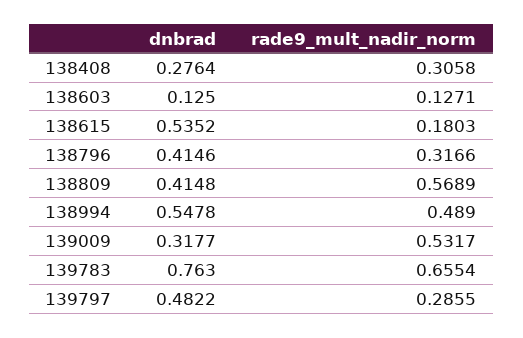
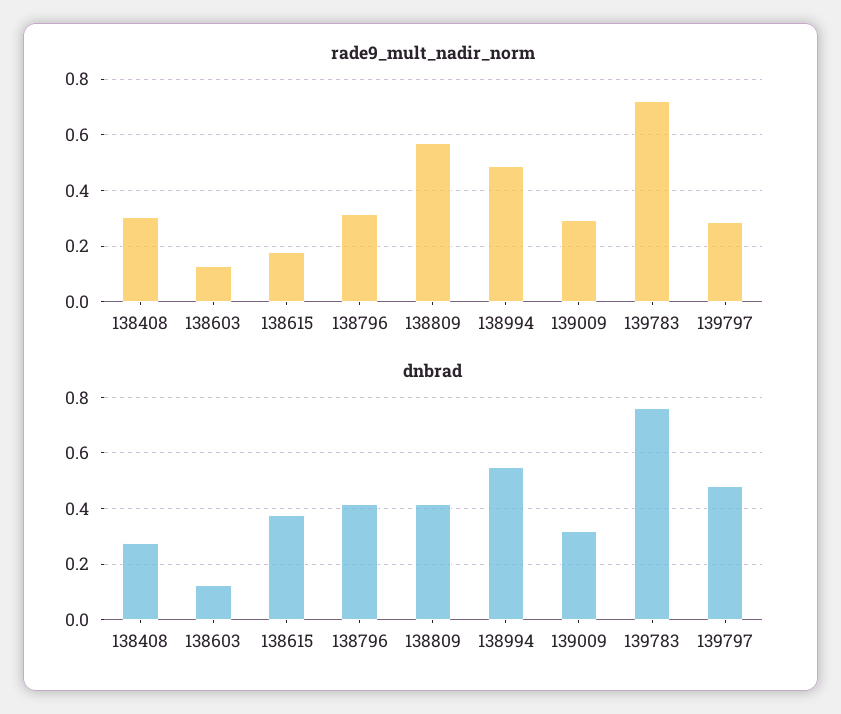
dnbrad, 138615: 0.5352 -> 0.375
rade9_mult_nadir_norm, 139009: 0.5317 -> 0.3
rade9_mult_nadir_norm, 139783: 0.6554 -> 0.725

